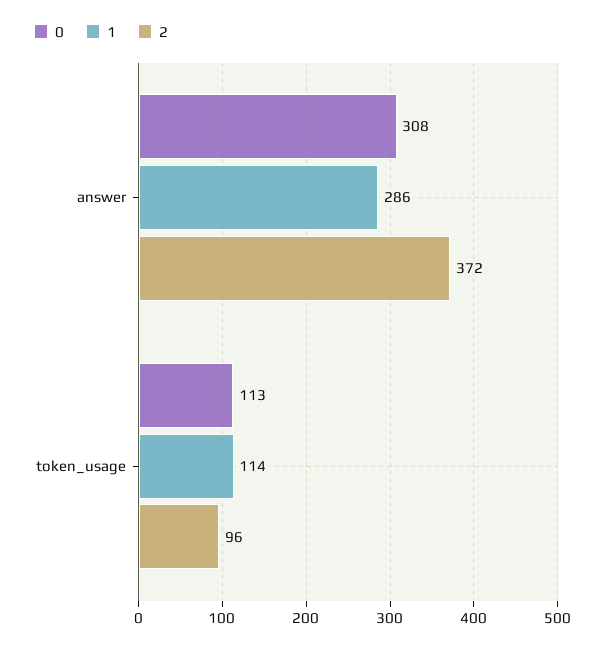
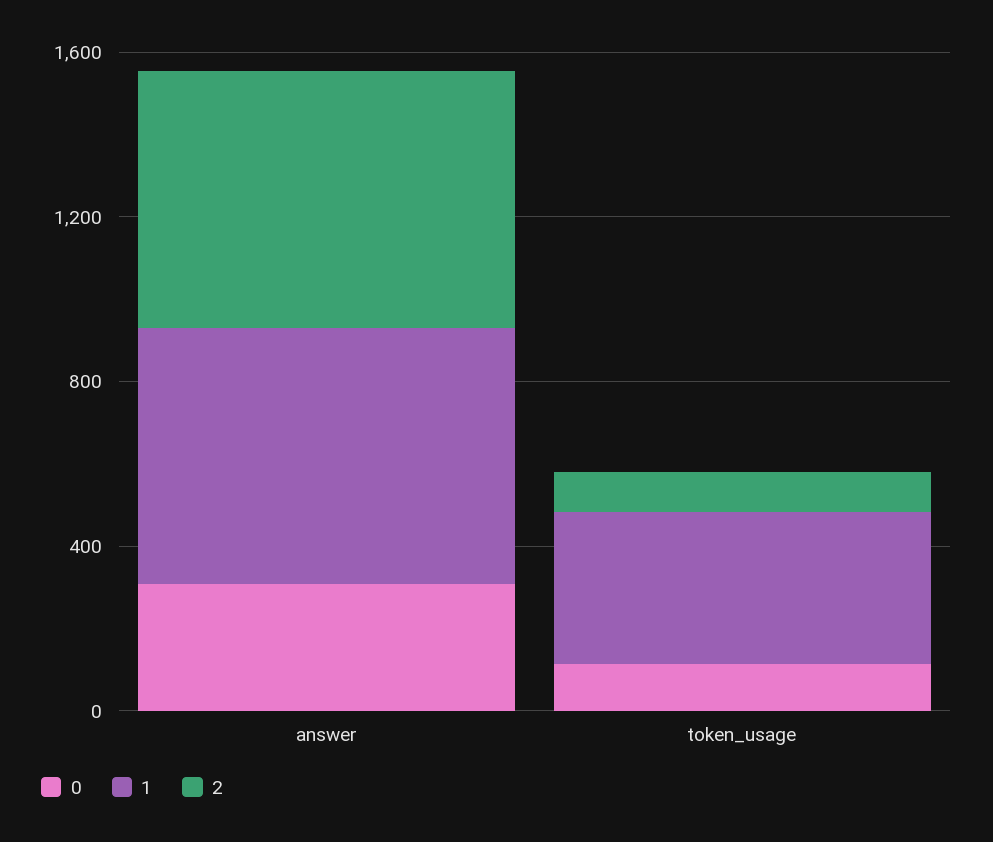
1, answer: 286 -> 600
2, answer: 372 -> 600
1, token_usage: 114 -> 400

